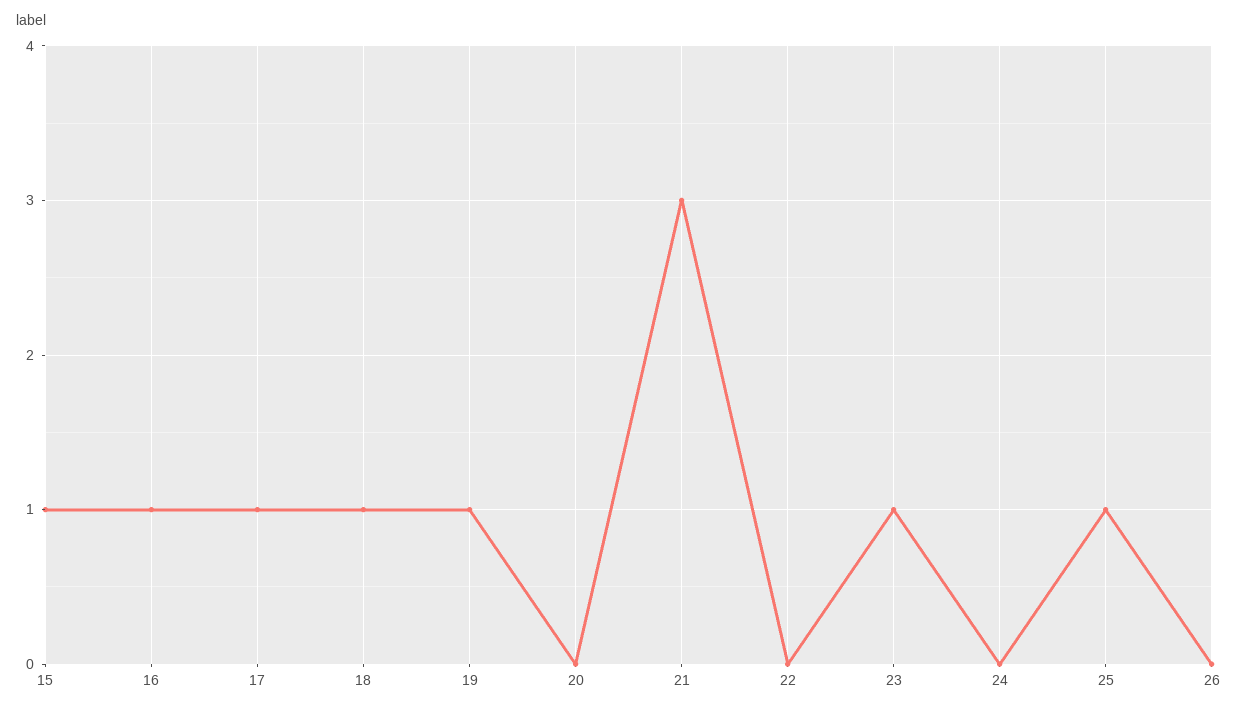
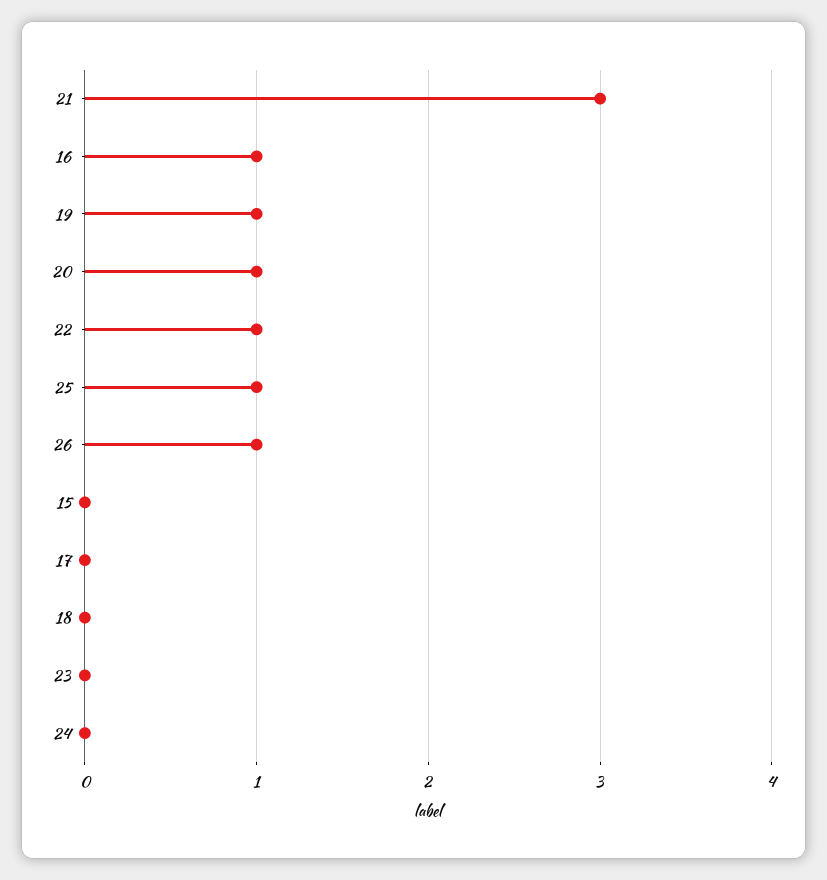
15: 1 -> 0
17: 1 -> 0
18: 1 -> 0
20: 0 -> 1
22: 0 -> 1
23: 1 -> 0
26: 0 -> 1

